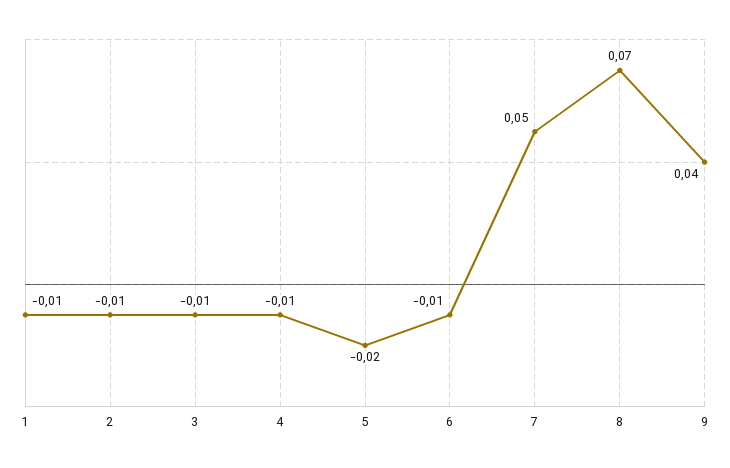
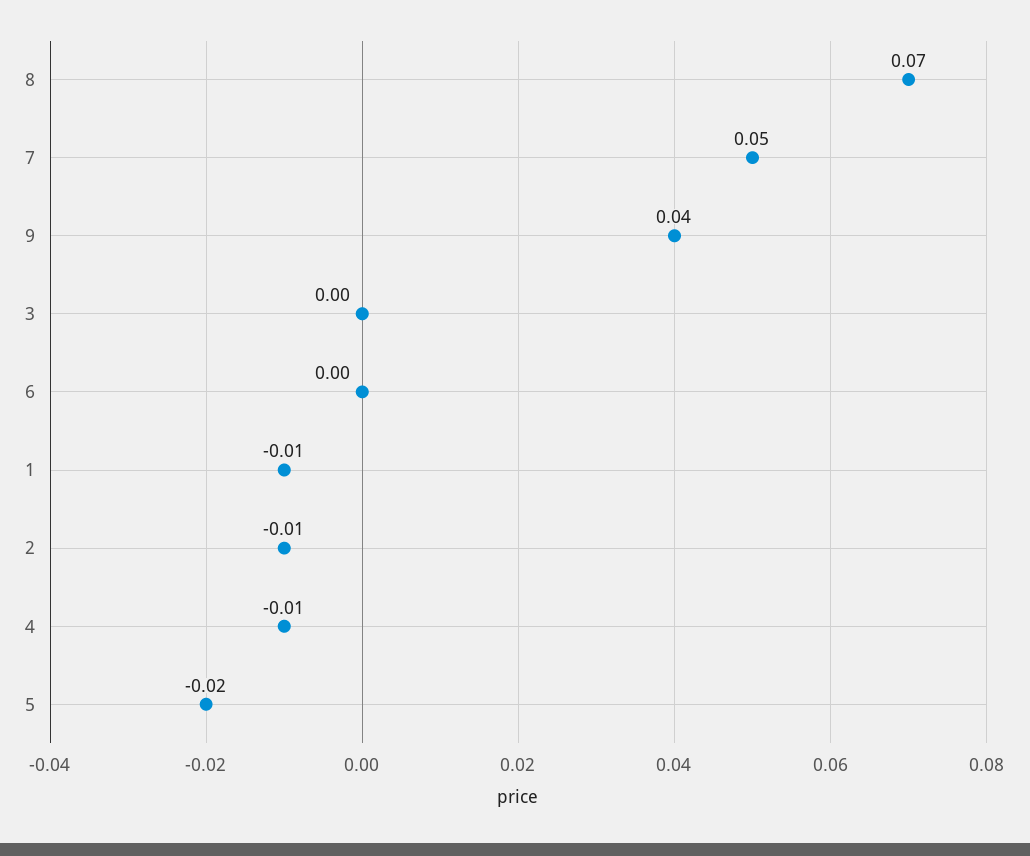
3: -0.01 -> 0
6: -0.01 -> 0

